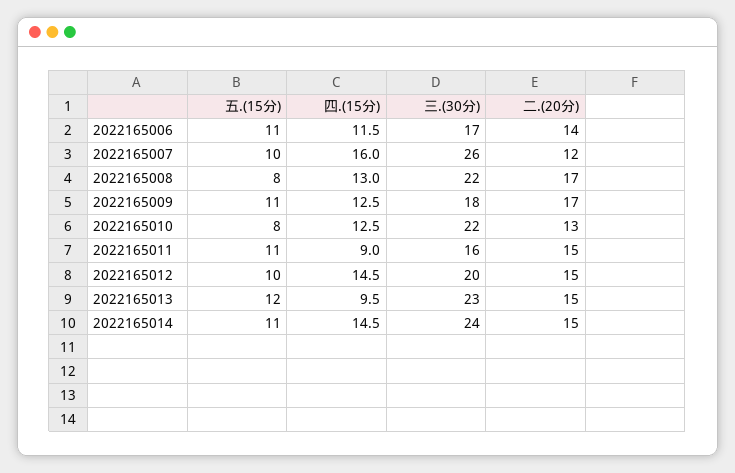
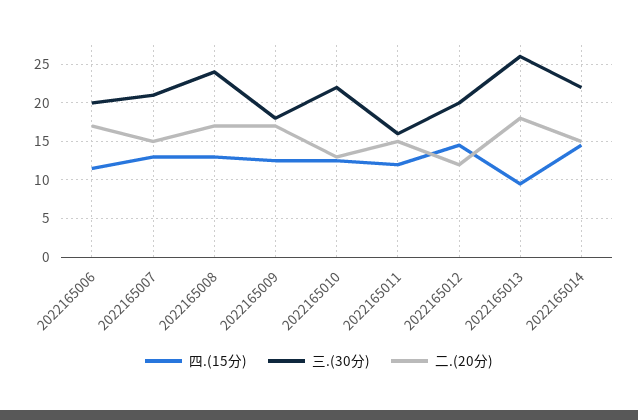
五.(15分), 2022165006: 11 -> none
三.(30分), 2022165006: 17 -> 20
二.(20分), 2022165006: 14 -> 17
五.(15分), 2022165007: 10 -> none
四.(15分), 2022165007: 16 -> 13
三.(30分), 2022165007: 26 -> 21
二.(20分), 2022165007: 12 -> 15
五.(15分), 2022165008: 8 -> none
三.(30分), 2022165008: 22 -> 24
五.(15分), 2022165009: 11 -> none
五.(15分), 2022165010: 8 -> none
五.(15分), 2022165011: 11 -> none
四.(15分), 2022165011: 9 -> 12
五.(15分), 2022165012: 10 -> none
二.(20分), 2022165012: 15 -> 12
五.(15分), 2022165013: 12 -> none
三.(30分), 2022165013: 23 -> 26
二.(20分), 2022165013: 15 -> 18
五.(15分), 2022165014: 11 -> none
三.(30分), 2022165014: 24 -> 22

